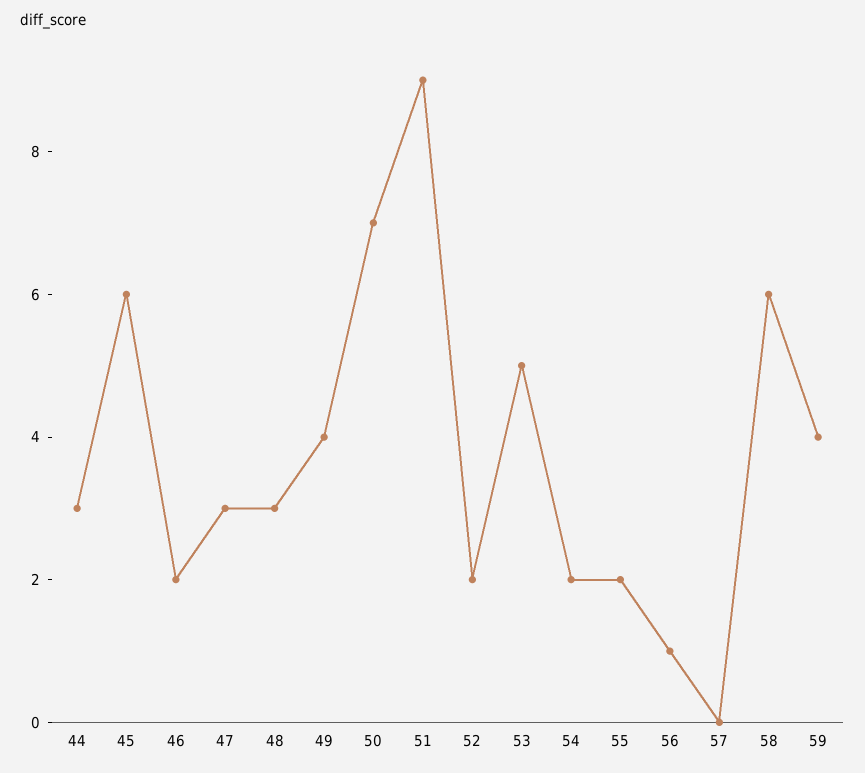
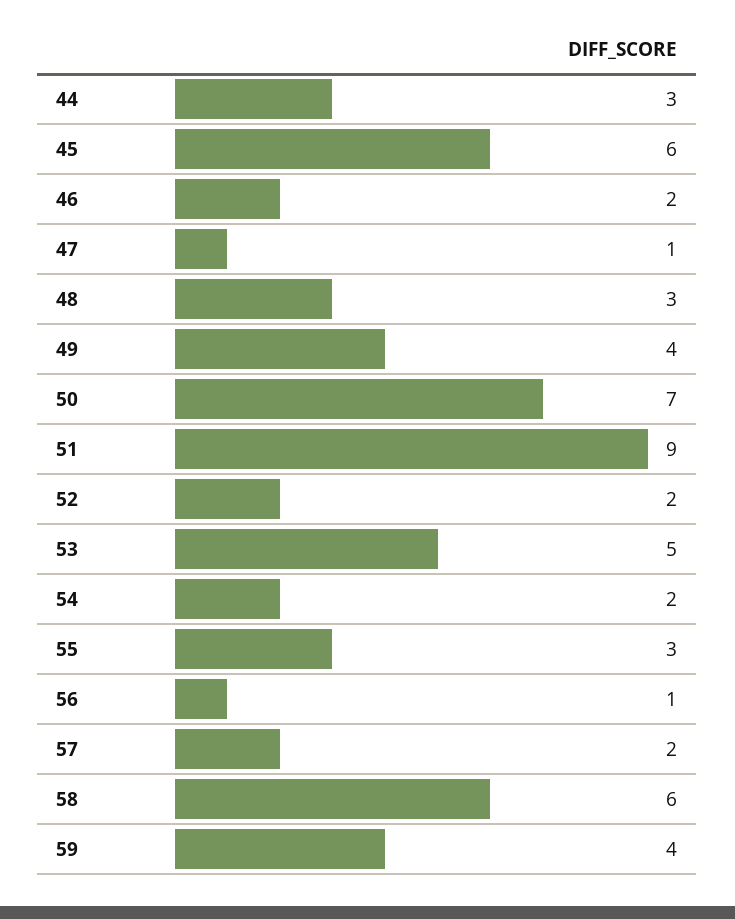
47: 3 -> 1
55: 2 -> 3
57: 0 -> 2

